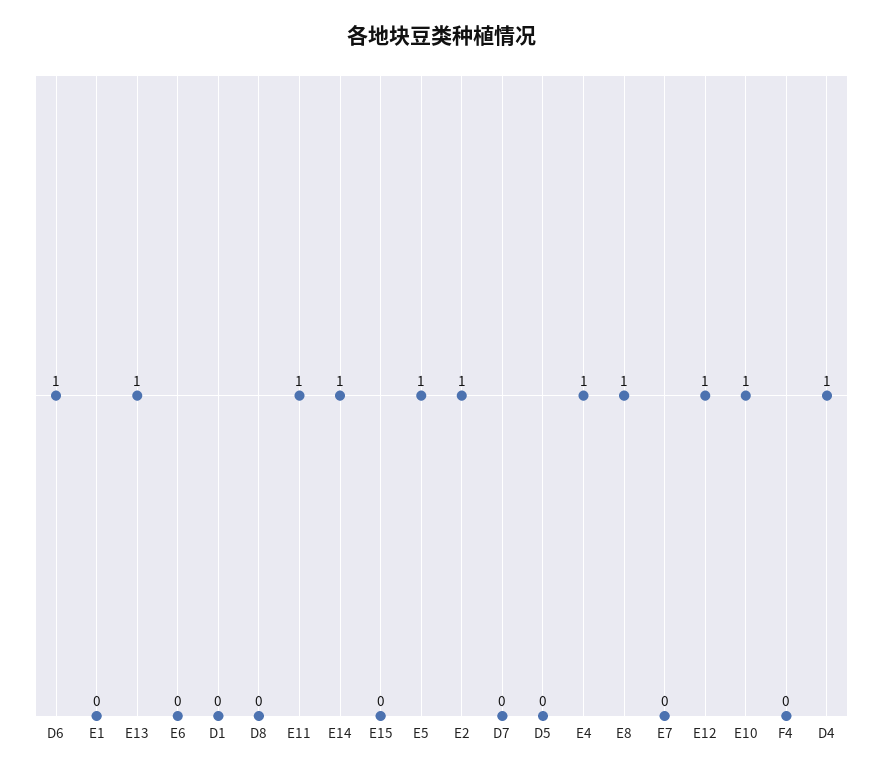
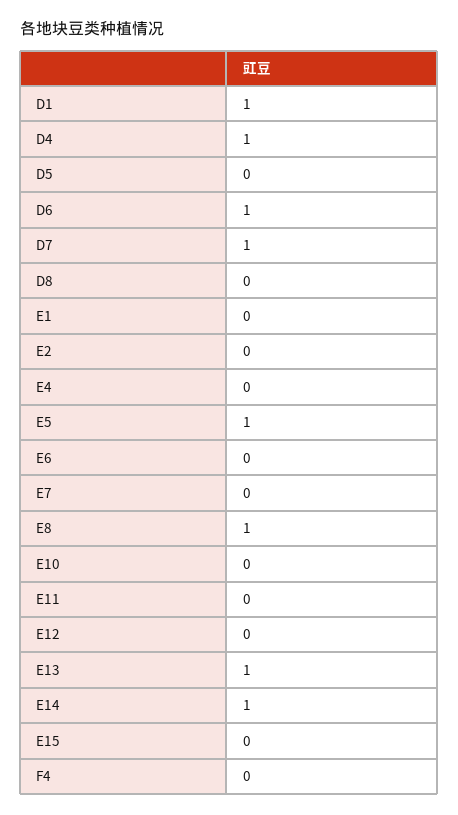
D1: 0 -> 1
E11: 1 -> 0
E2: 1 -> 0
D7: 0 -> 1
E4: 1 -> 0
E12: 1 -> 0
E10: 1 -> 0

